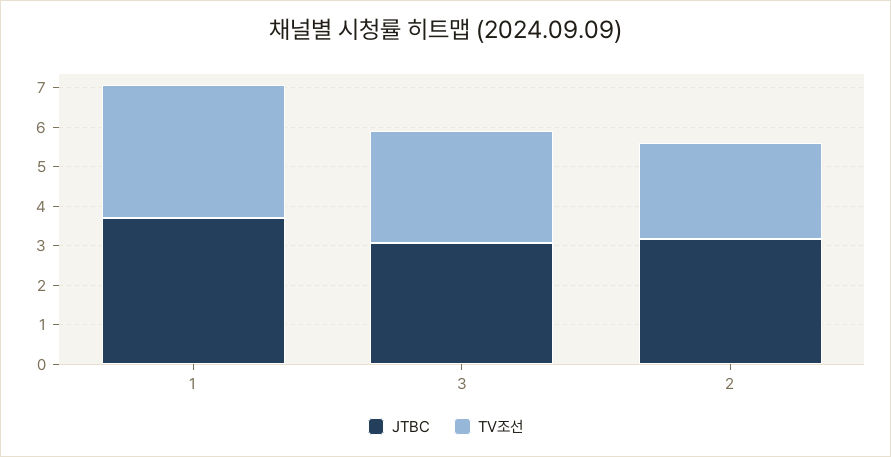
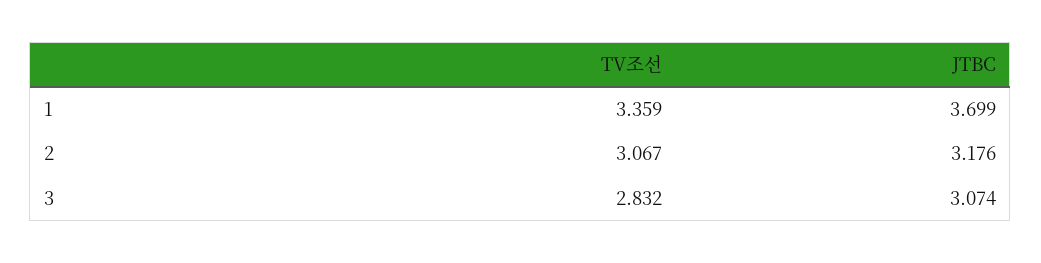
TV조선, 2: 2.5 -> 3.067

